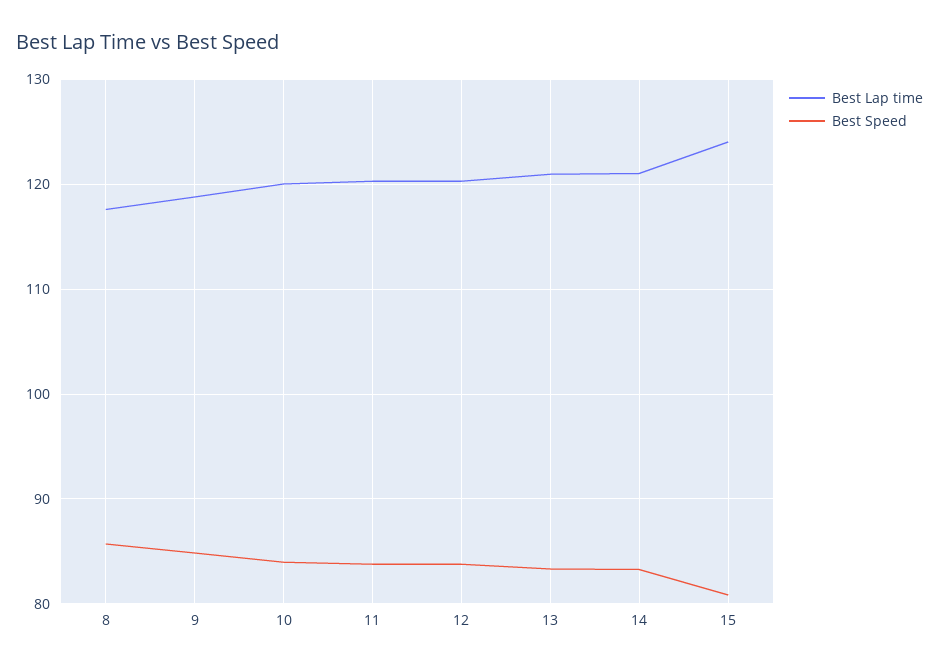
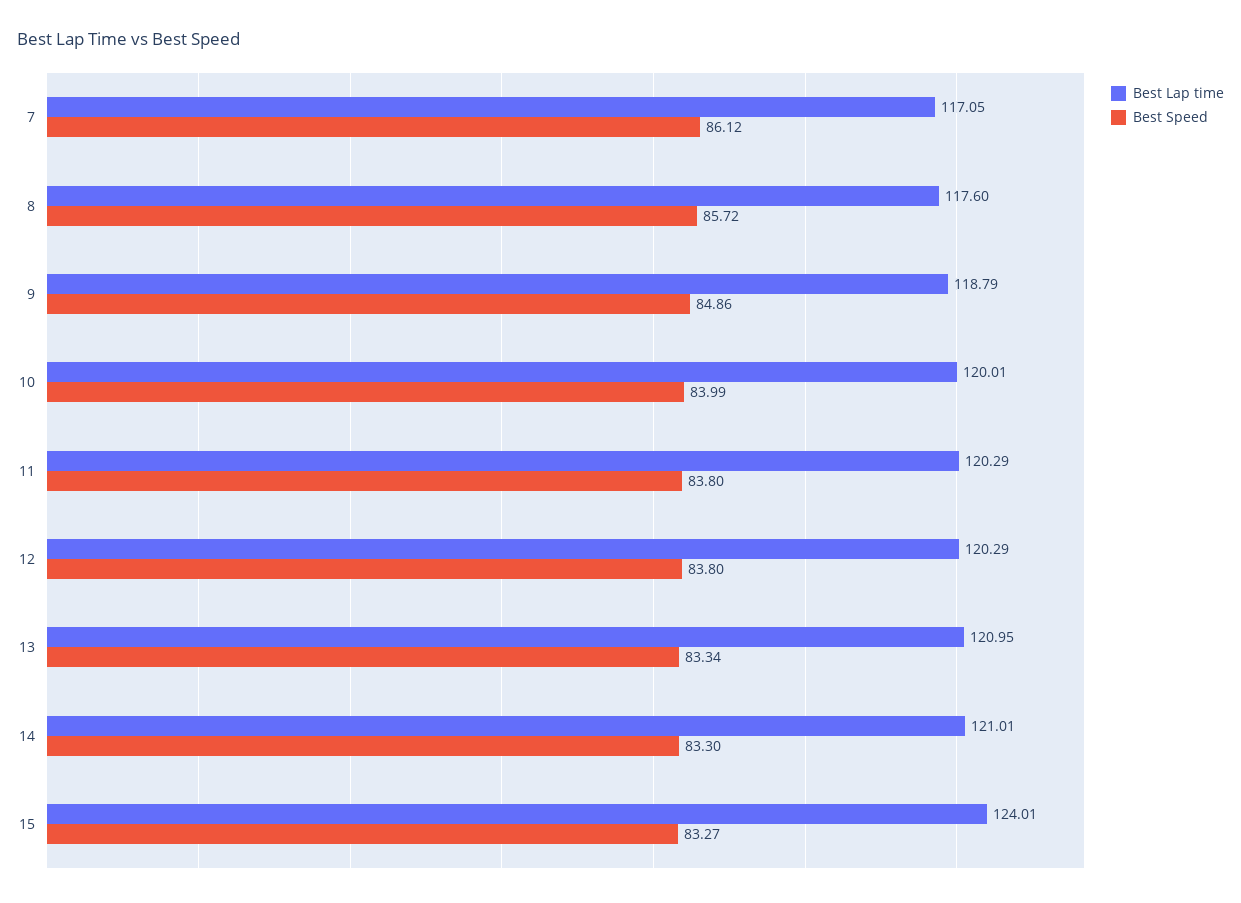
Best Speed, 15: 81 -> 83.27
Best Lap time, 7: none -> 117.05
Best Speed, 7: none -> 86.12

